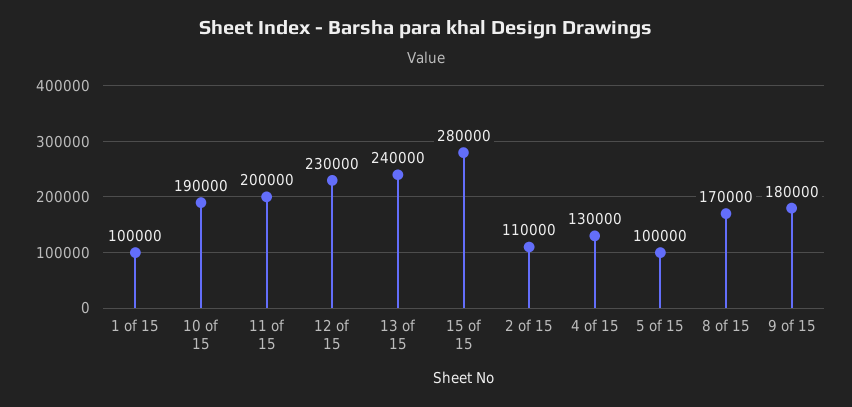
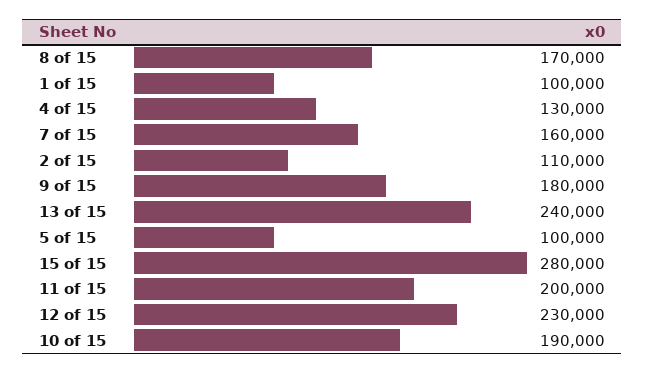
7 of 15: none -> 160000

